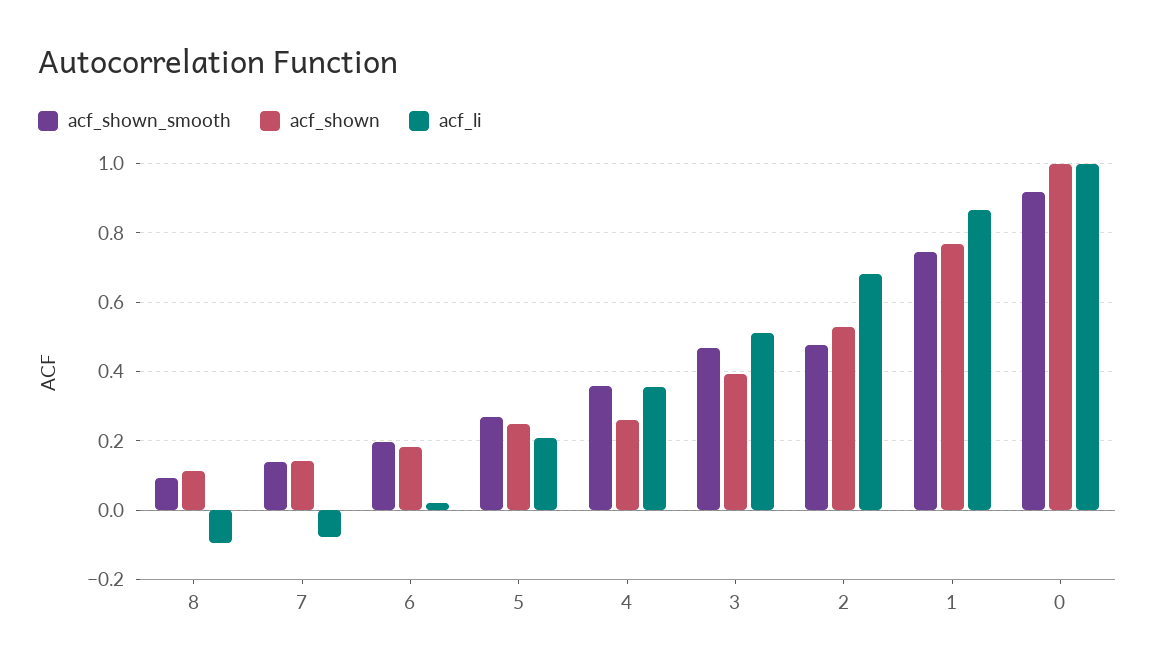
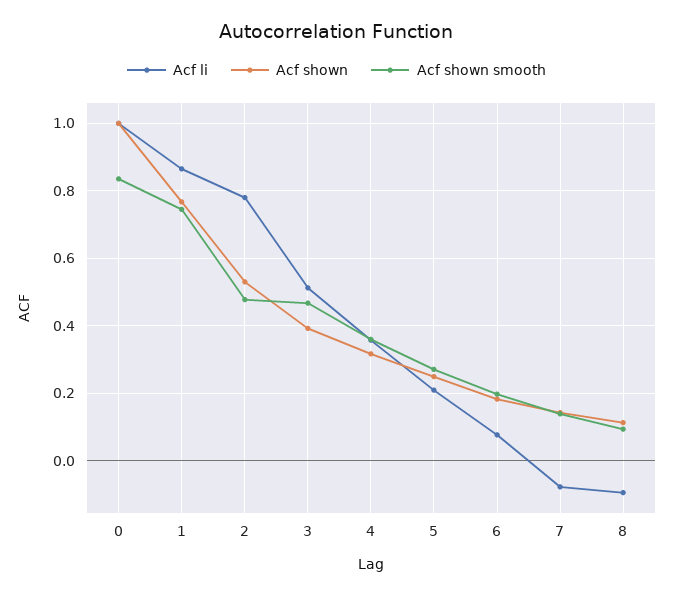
acf_li, 6: 0.02 -> 0.08
acf_shown, 4: 0.26 -> 0.32
acf_li, 2: 0.68 -> 0.78
acf_shown_smooth, 0: 0.92 -> 0.84

